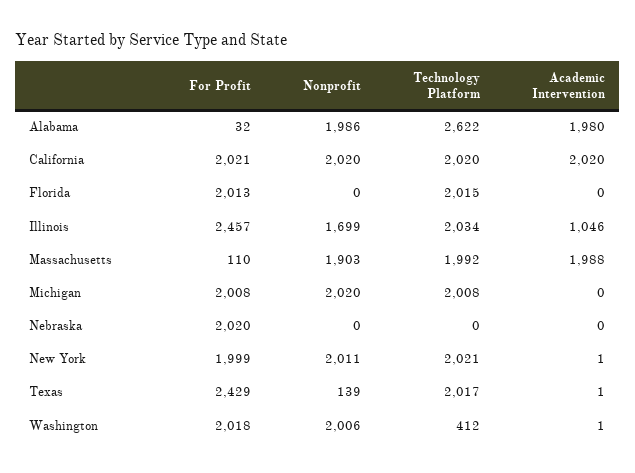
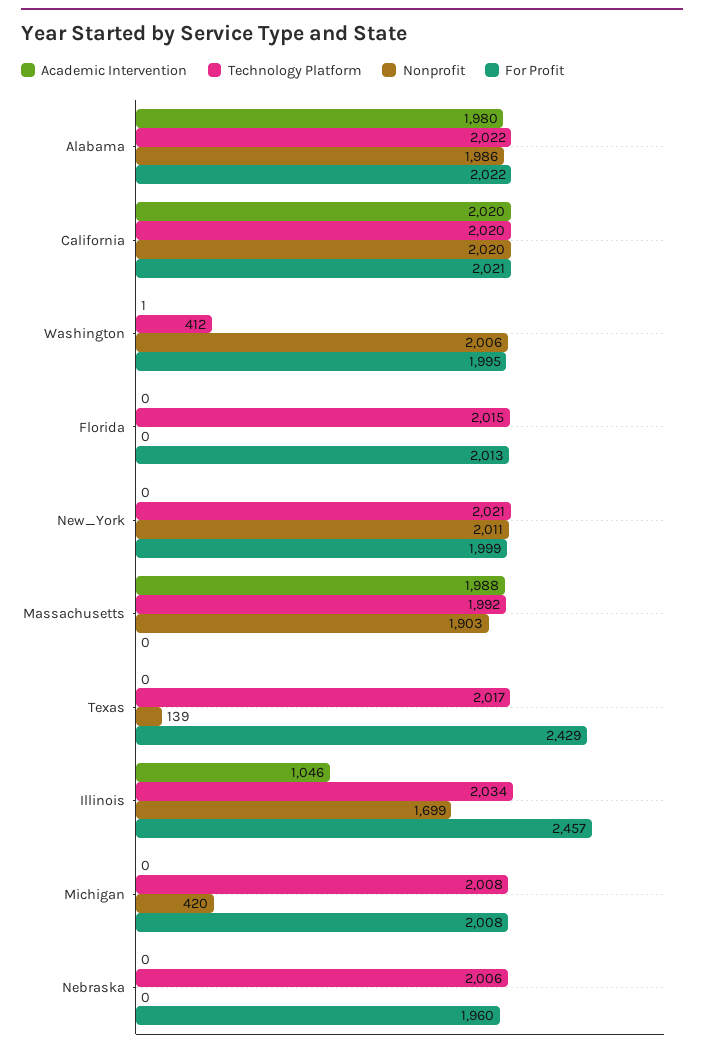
For Profit, Alabama: 32 -> 2022
Technology Platform, Alabama: 2622 -> 2022
For Profit, Massachusetts: 110 -> 0
Nonprofit, Michigan: 2020 -> 420
For Profit, Nebraska: 2020 -> 1960
Technology Platform, Nebraska: 0 -> 2006
Academic Intervention, New York: 1 -> 0
Academic Intervention, Texas: 1 -> 0
For Profit, Washington: 2018 -> 1995

